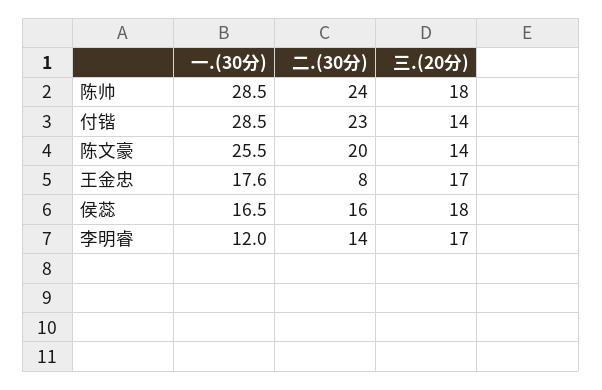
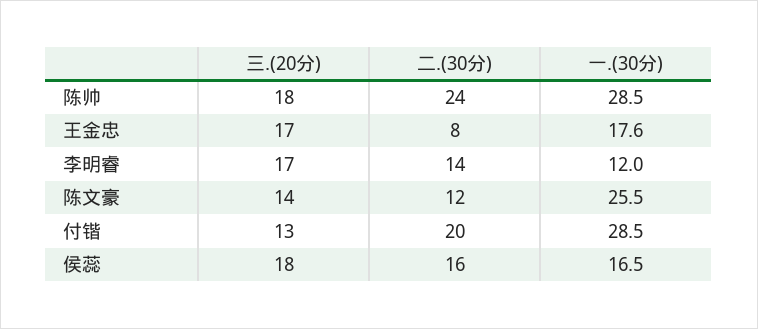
二.(30分), 付锴: 23 -> 20
三.(20分), 付锴: 14 -> 13
二.(30分), 陈文豪: 20 -> 12

